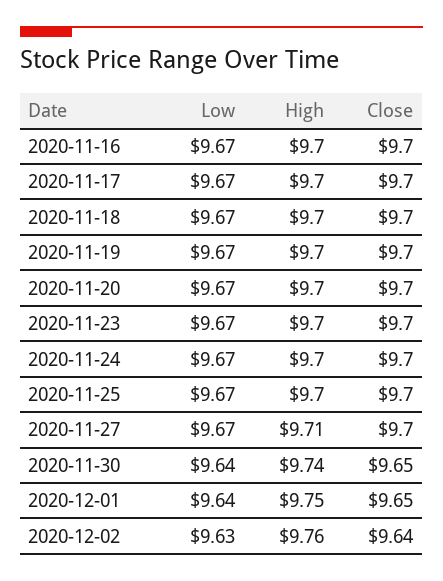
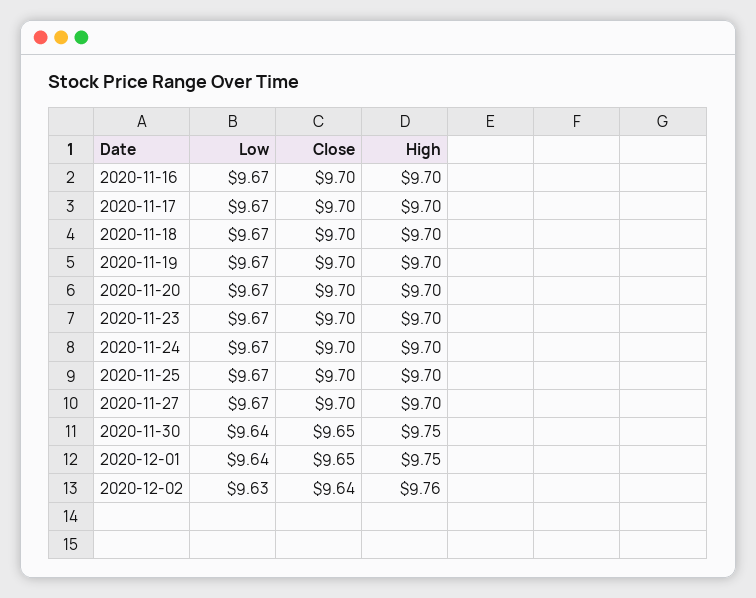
High, 2020-11-27: 9.71 -> 9.7
High, 2020-11-30: 9.74 -> 9.75

